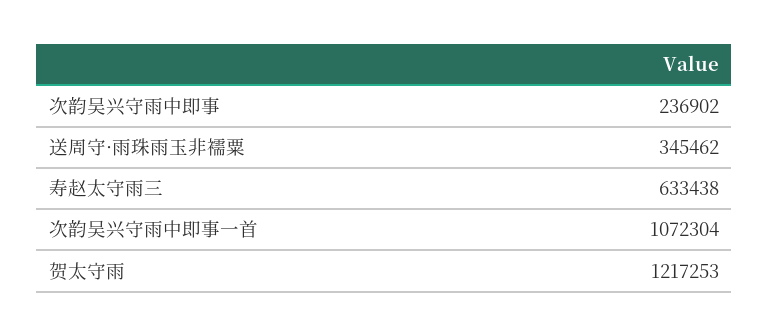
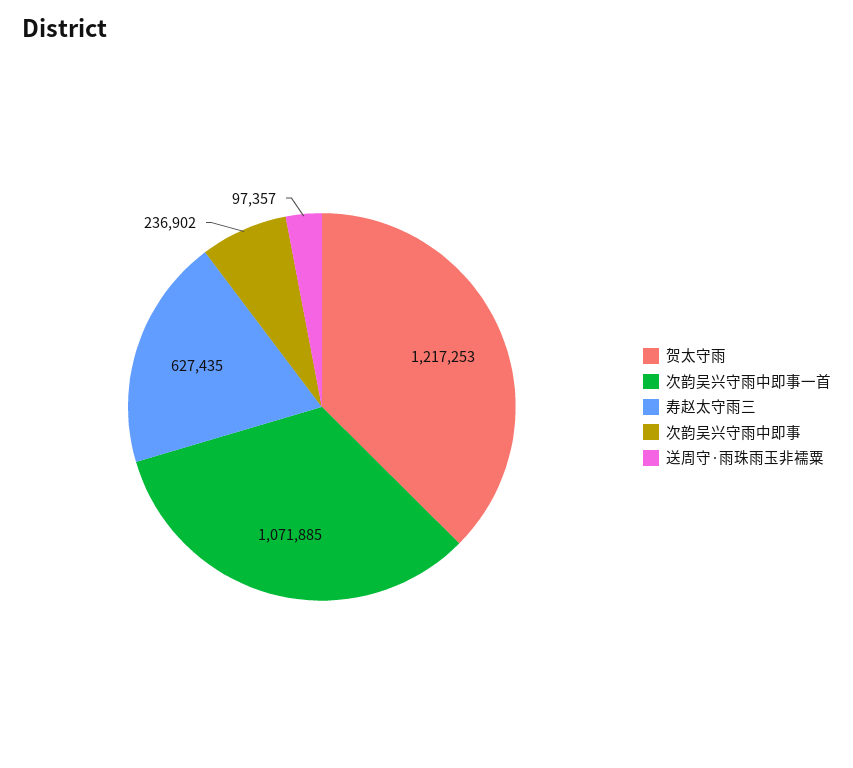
送周守·雨珠雨玉非襦粟: 345462 -> 97357
寿赵太守雨三: 633438 -> 627435
次韵吴兴守雨中即事一首: 1072304 -> 1071885

